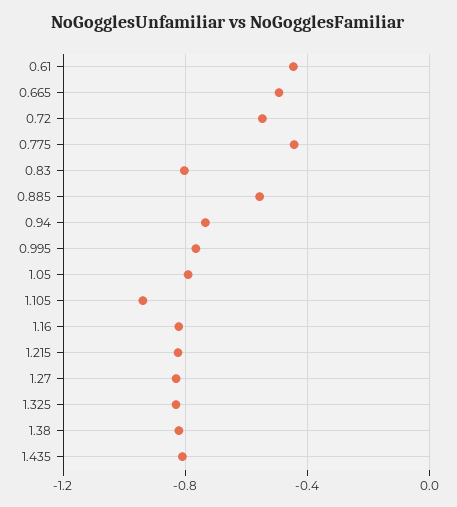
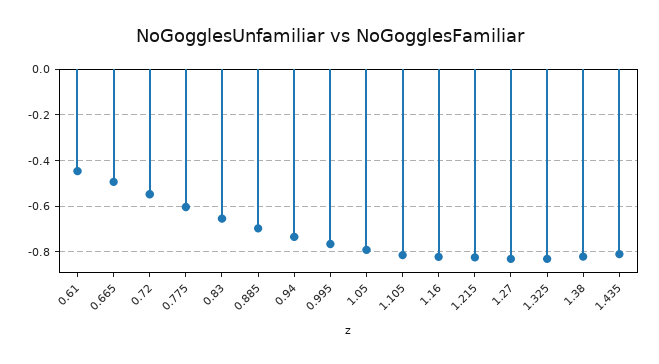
0.775: -0.45 -> -0.6
0.83: -0.8 -> -0.65
0.885: -0.55 -> -0.7
1.105: -0.95 -> -0.8

